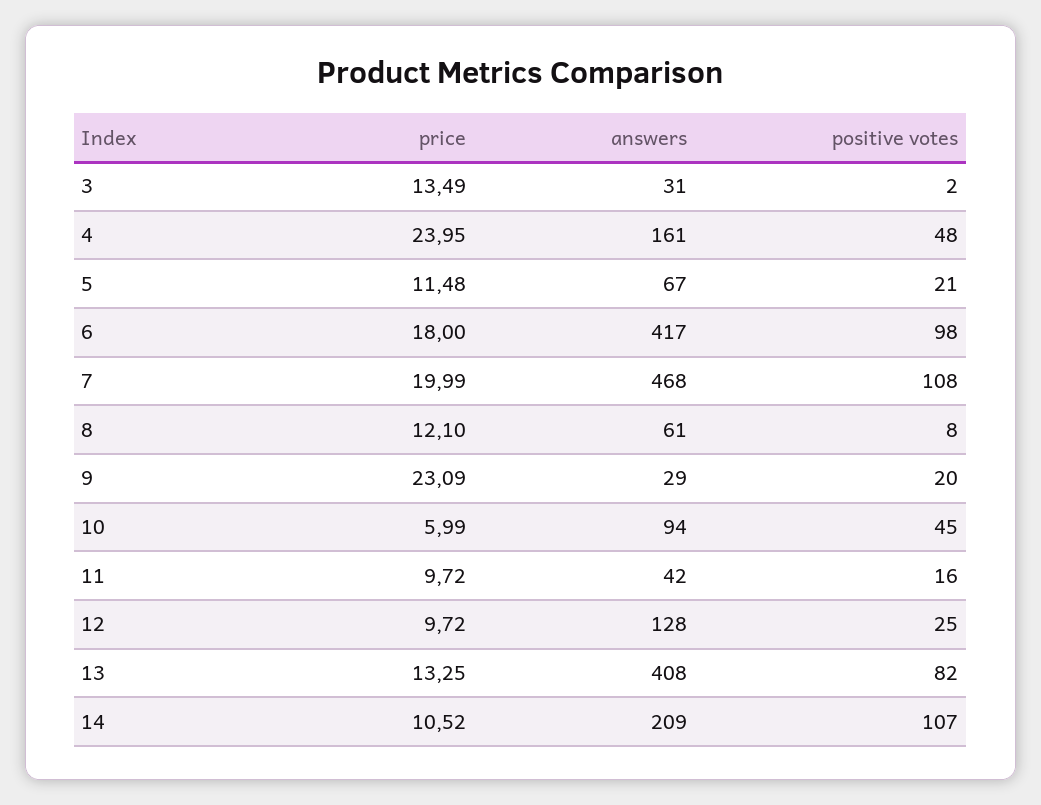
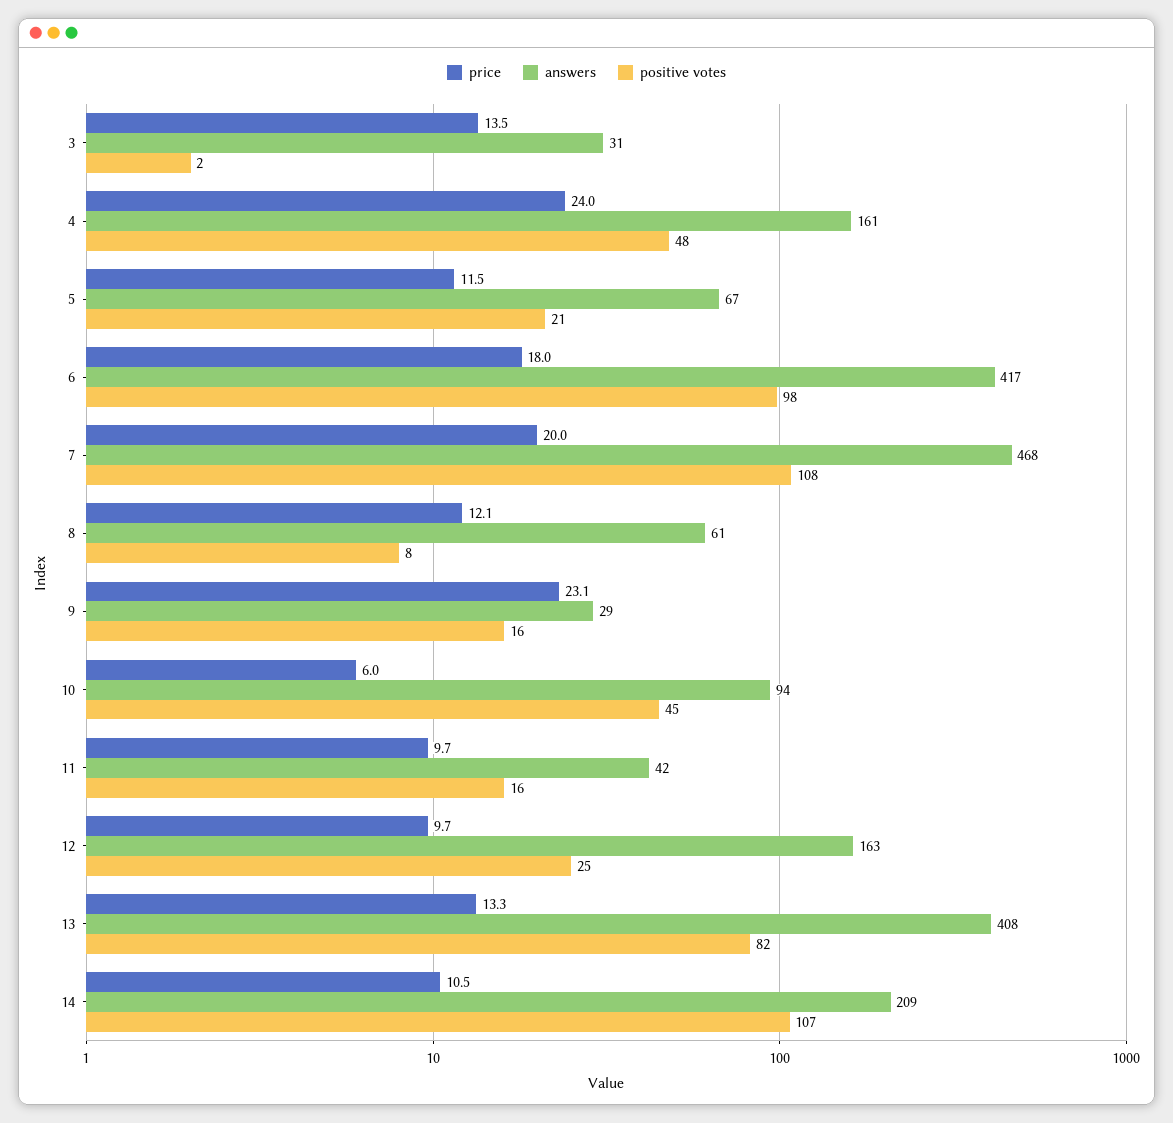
positive votes, 9: 20 -> 16
answers, 12: 128 -> 163

